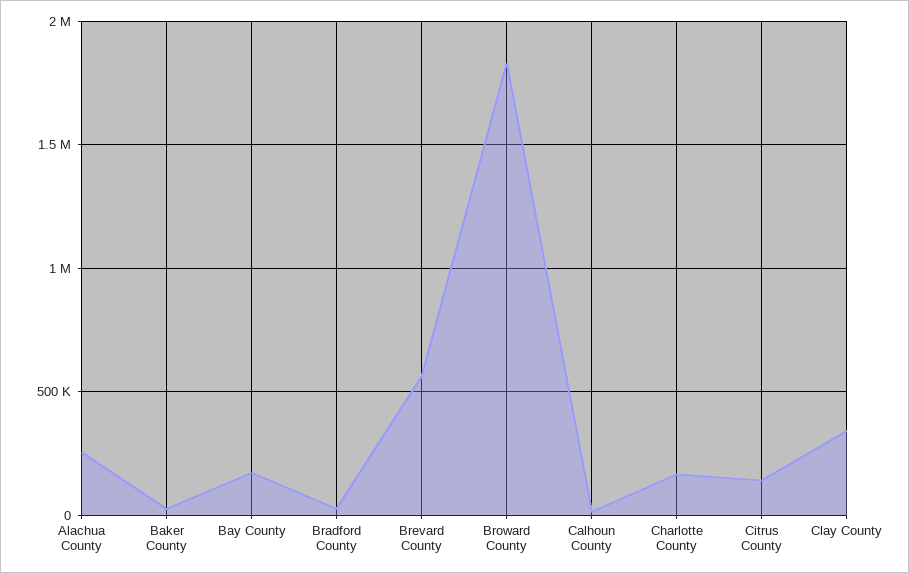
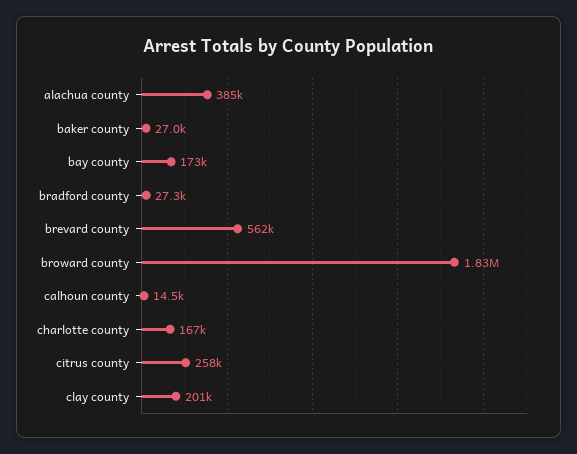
Alachua County: 250000 -> 385000
Citrus County: 150000 -> 258000
Clay County: 350000 -> 201000

